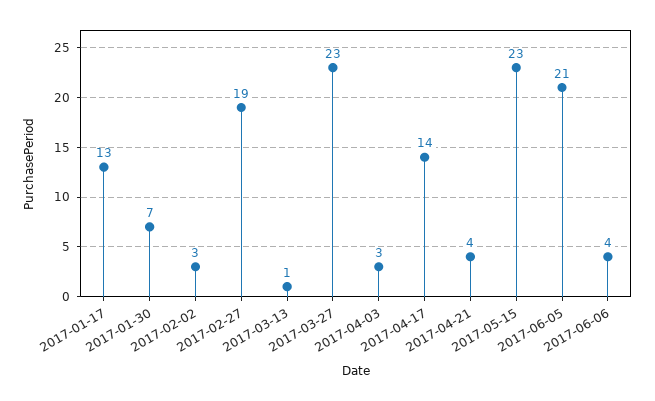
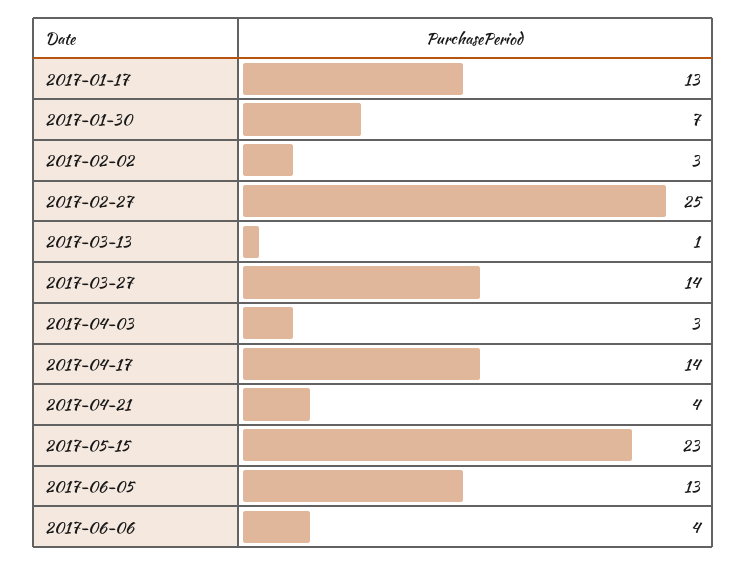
2017-02-27: 19 -> 25
2017-03-27: 23 -> 14
2017-06-05: 21 -> 13

